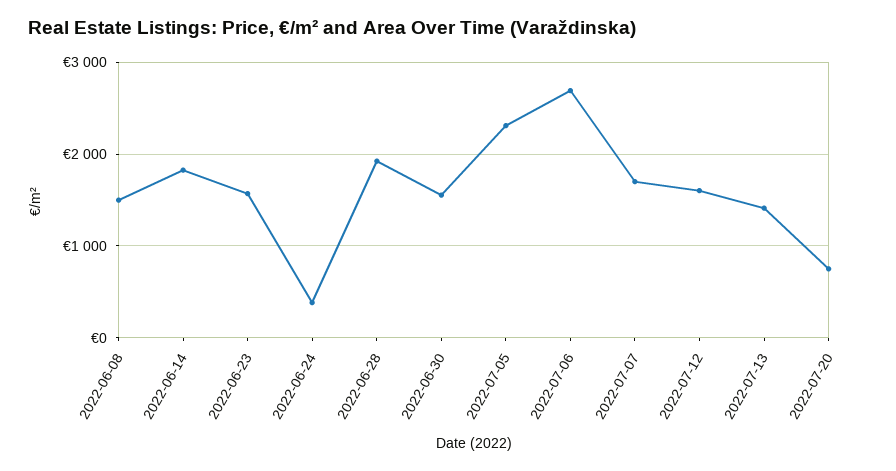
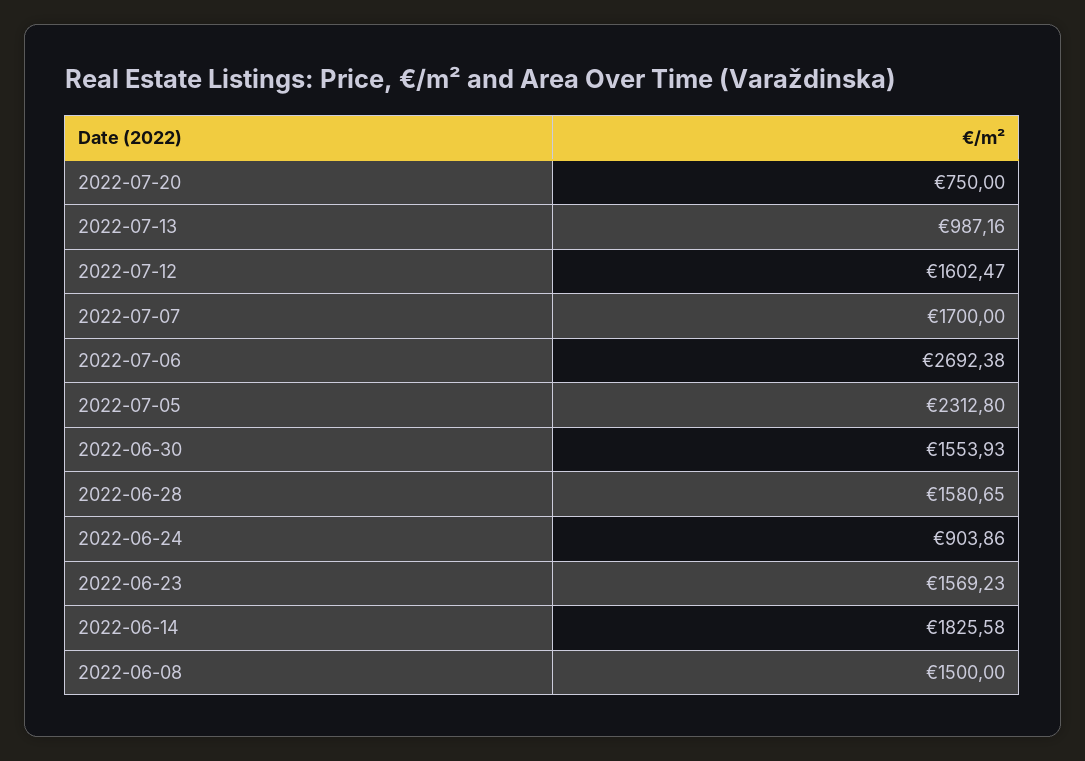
2022-06-24: 400 -> 903.86
2022-06-28: 1900 -> 1580.65
2022-07-13: 1400 -> 987.16

